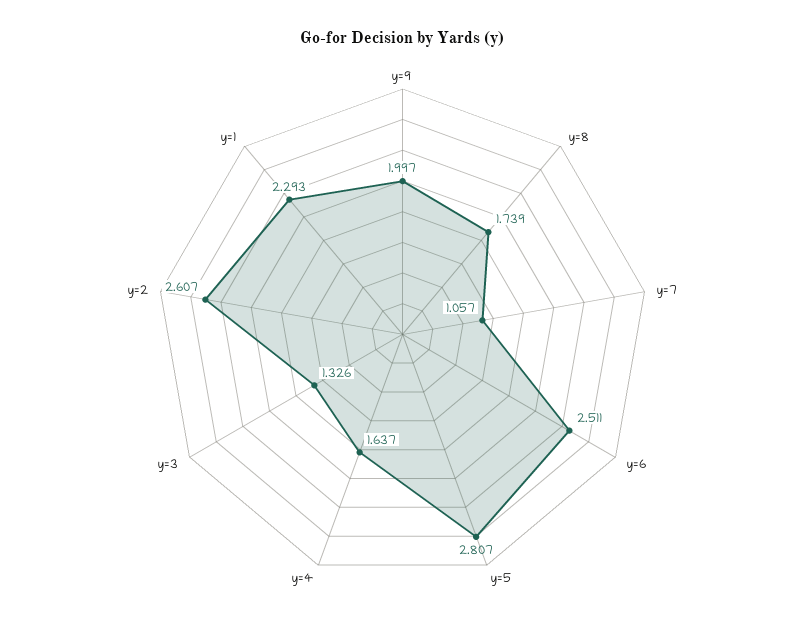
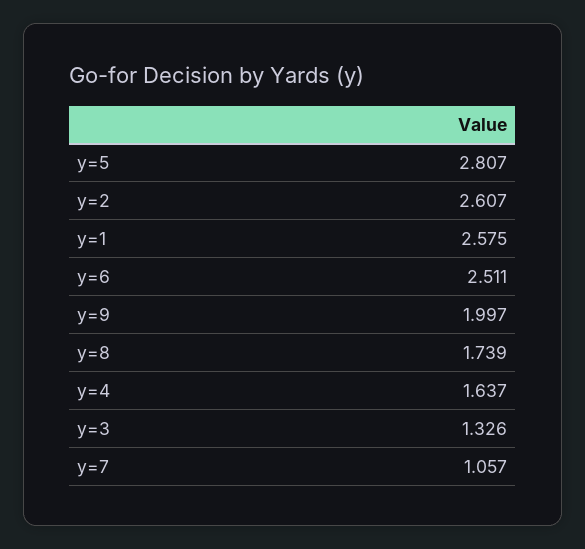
y=1: 2.293 -> 2.575

